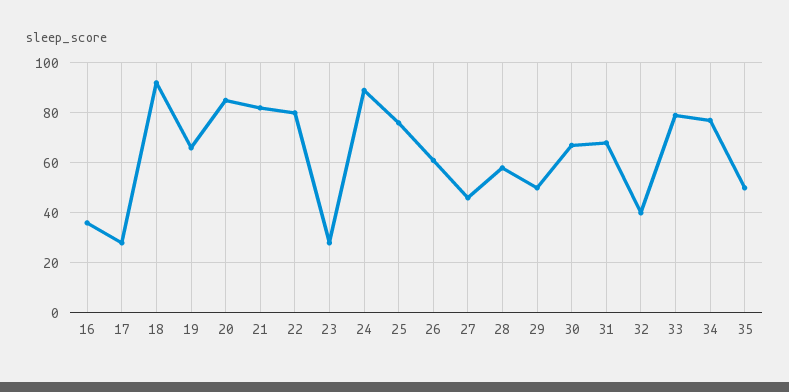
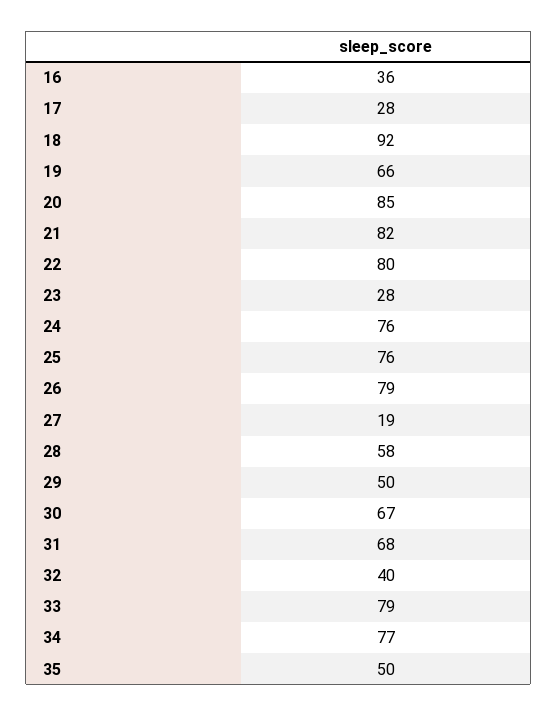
24: 90 -> 76
26: 60 -> 79
27: 45 -> 19

